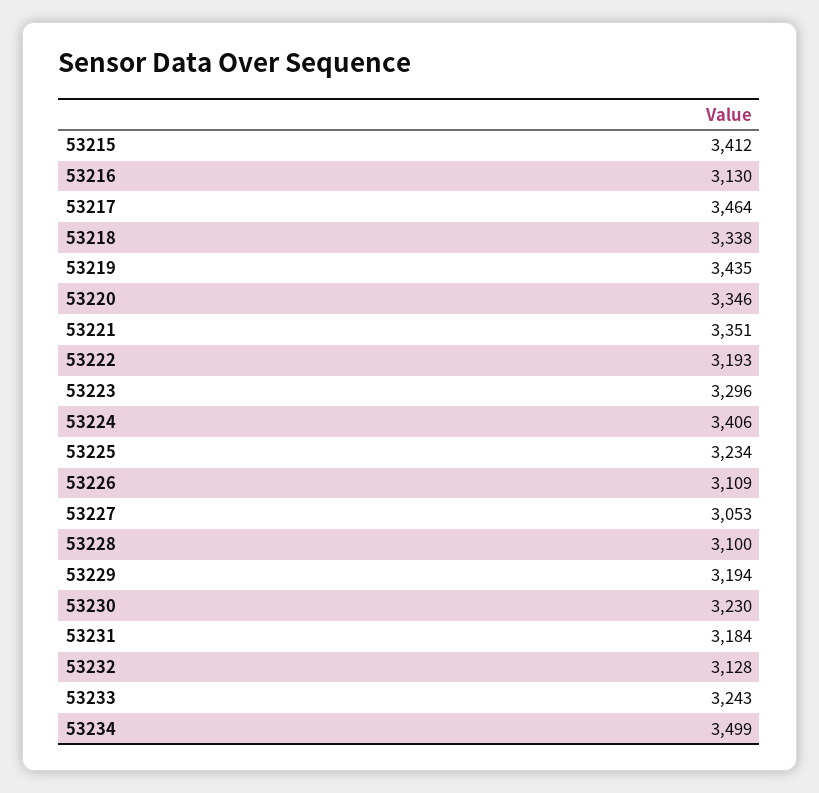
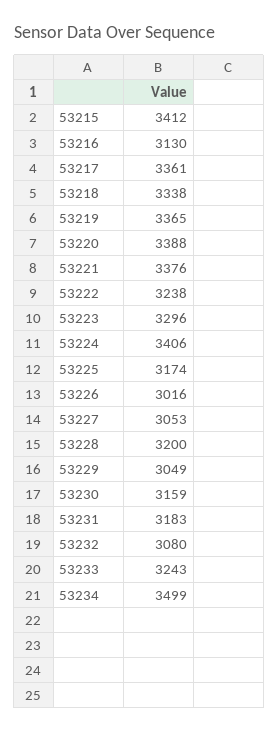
53217: 3464 -> 3361
53219: 3435 -> 3365
53220: 3346 -> 3388
53221: 3351 -> 3376
53222: 3193 -> 3238
53225: 3234 -> 3174
53226: 3109 -> 3016
53228: 3100 -> 3200
53229: 3194 -> 3049
53230: 3230 -> 3159
53231: 3184 -> 3183
53232: 3128 -> 3080

